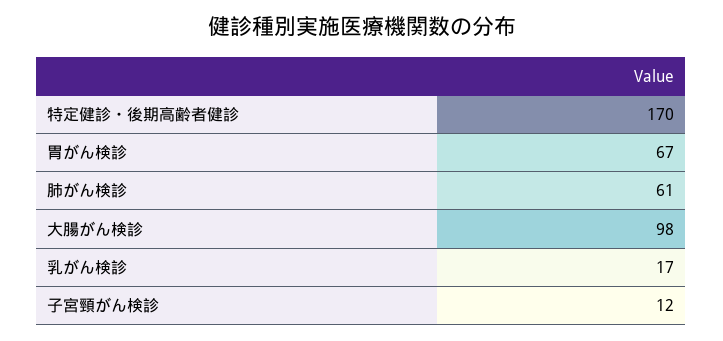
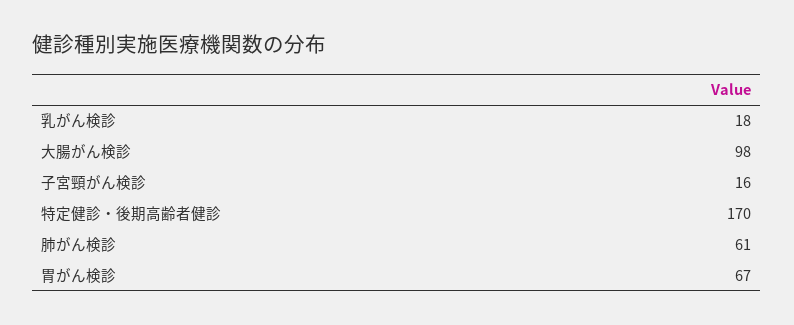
乳がん検診: 17 -> 18
子宮頸がん検診: 12 -> 16

